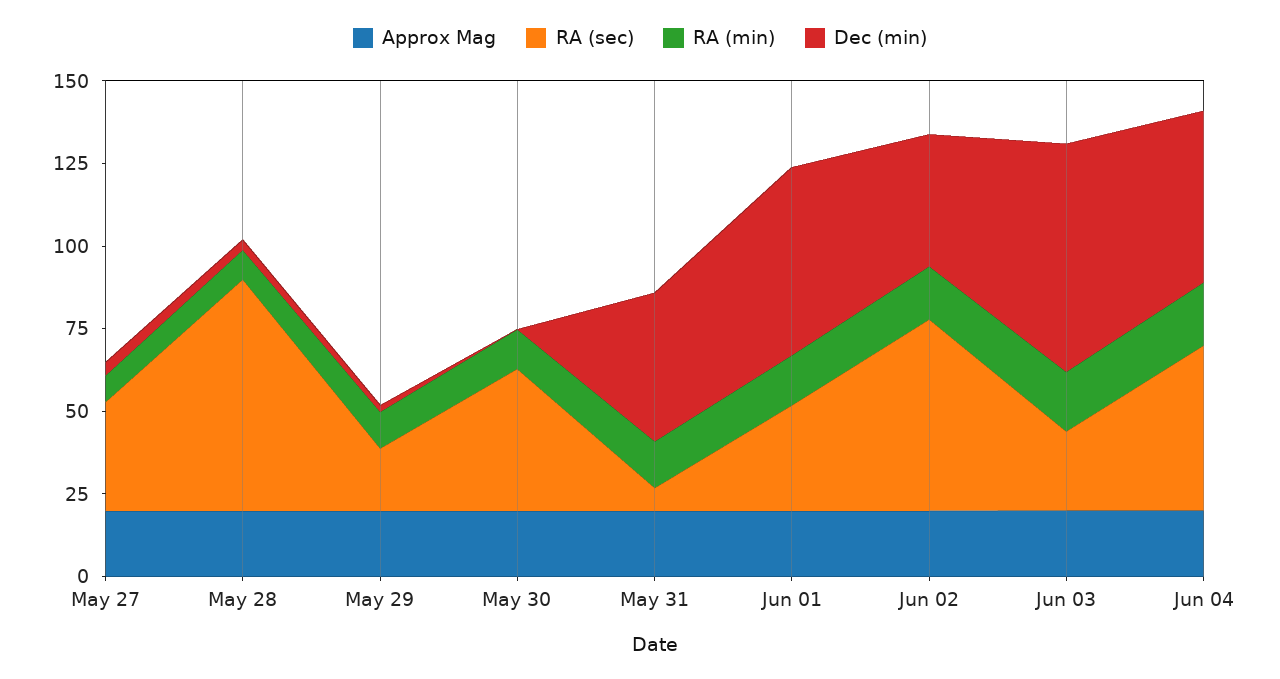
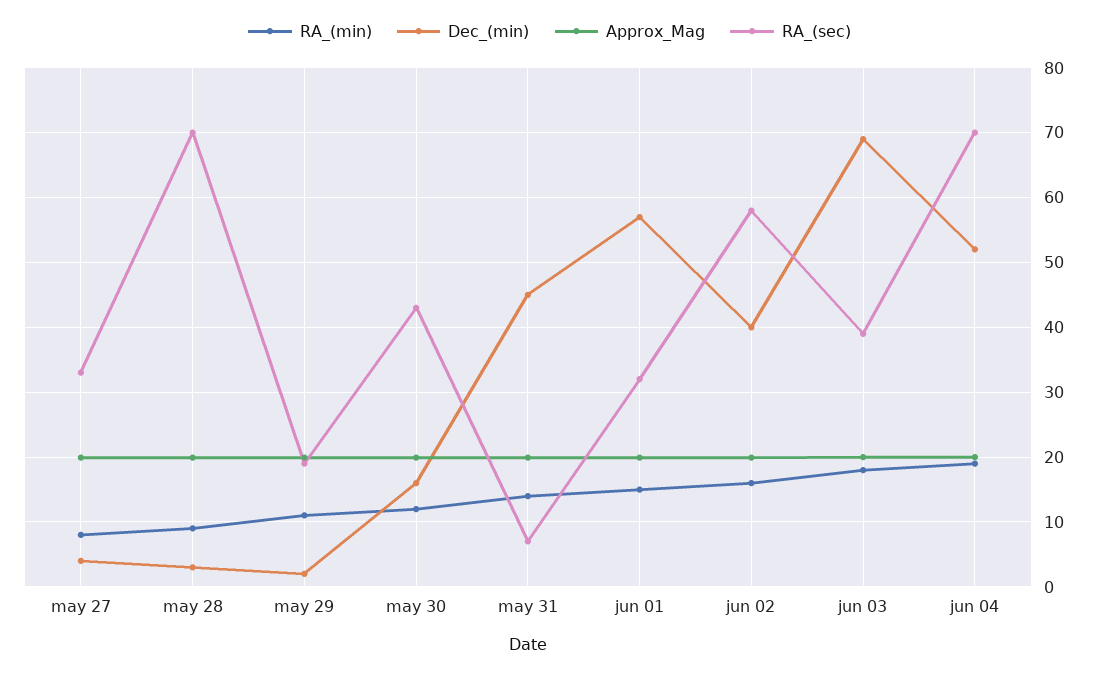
Dec (min), May 30: 0 -> 16
RA (sec), Jun 03: 25 -> 39
RA (sec), Jun 04: 50 -> 70

